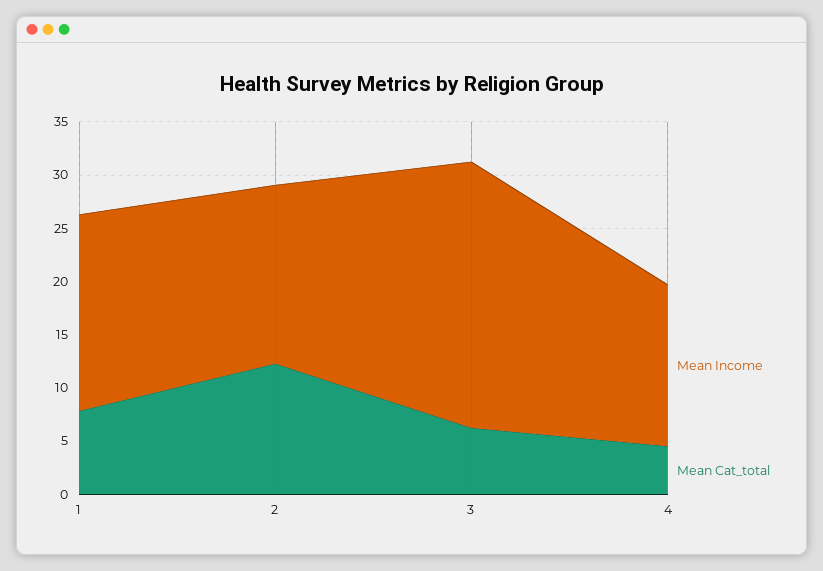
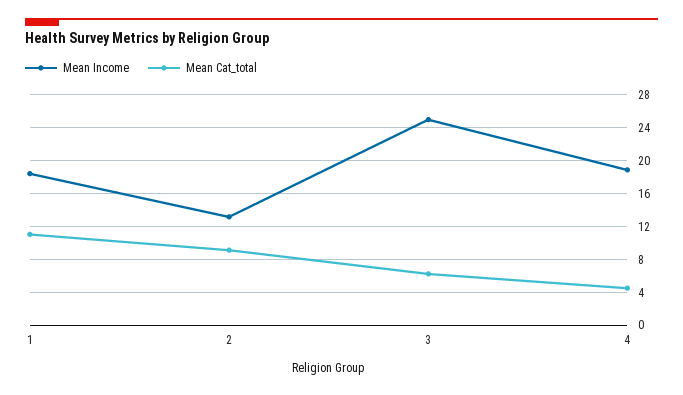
Mean Cat_total, 1: 8 -> 11
Mean Income, 2: 17 -> 13
Mean Cat_total, 2: 12 -> 9
Mean Income, 4: 15 -> 19

